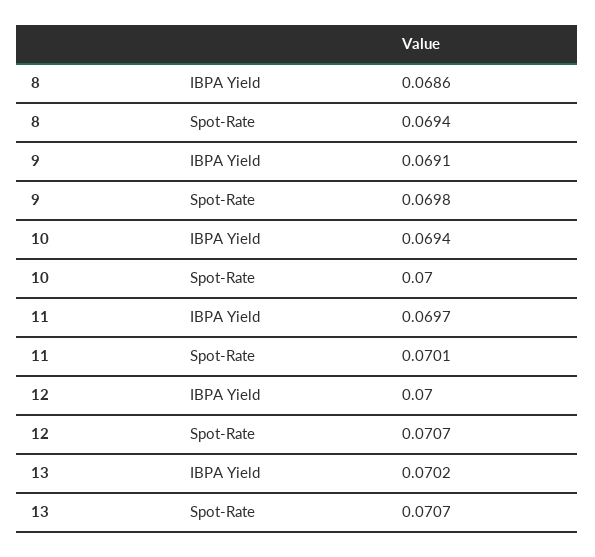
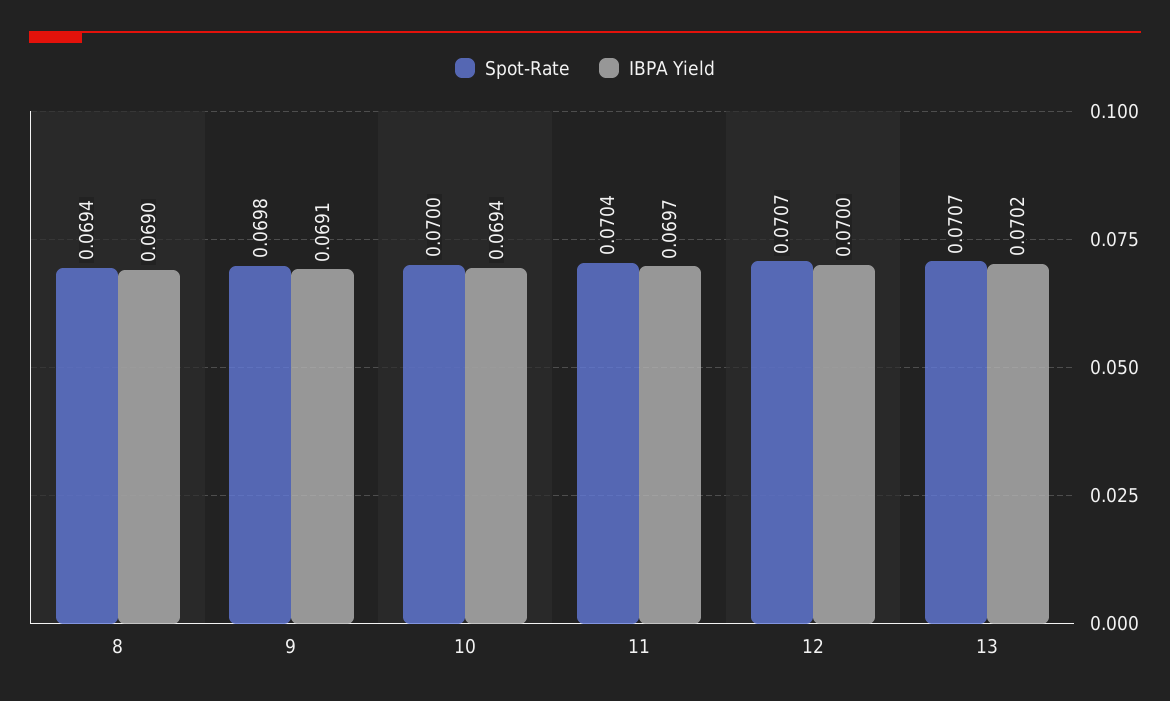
IBPA Yield, 8: 0.0686 -> 0.069
Spot-Rate, 11: 0.0701 -> 0.0704

